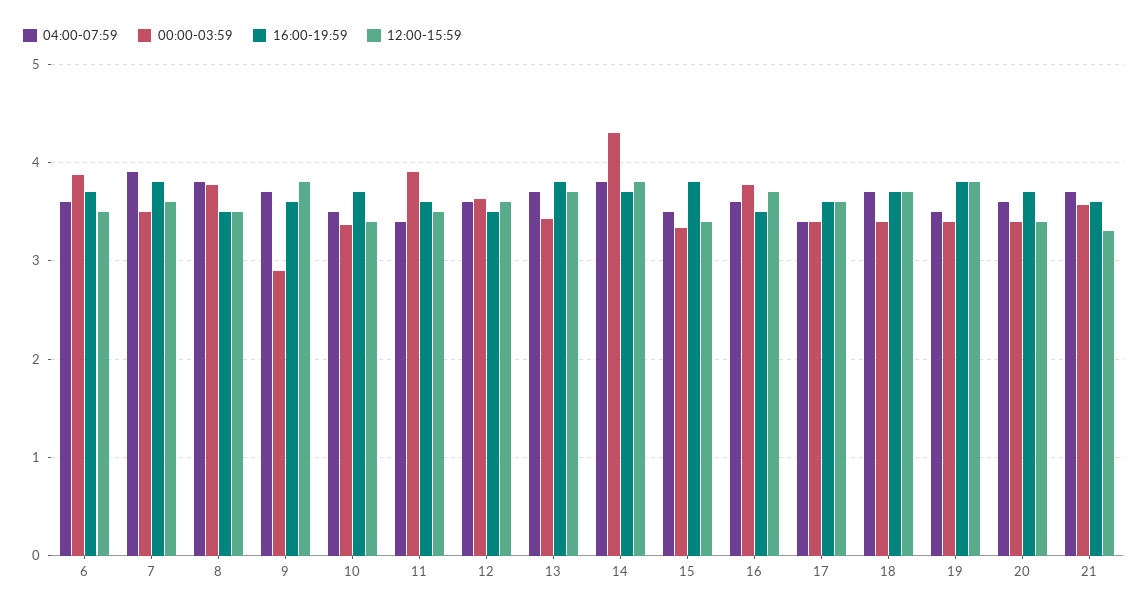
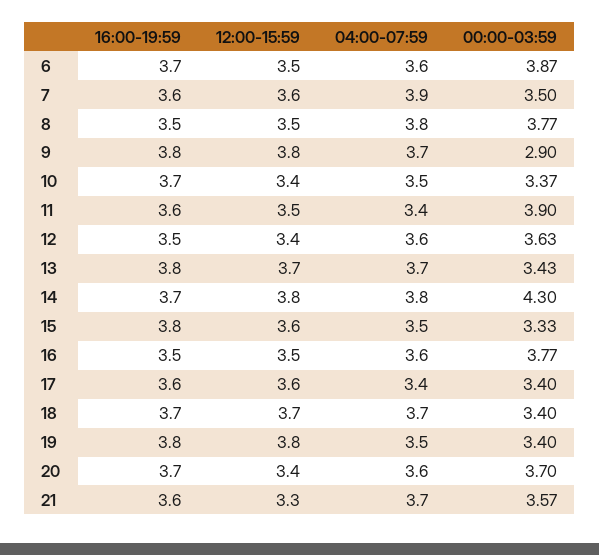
16:00-19:59, 7: 3.8 -> 3.6
16:00-19:59, 9: 3.6 -> 3.8
12:00-15:59, 12: 3.6 -> 3.4
12:00-15:59, 15: 3.4 -> 3.6
12:00-15:59, 16: 3.7 -> 3.5
00:00-03:59, 20: 3.4 -> 3.7

